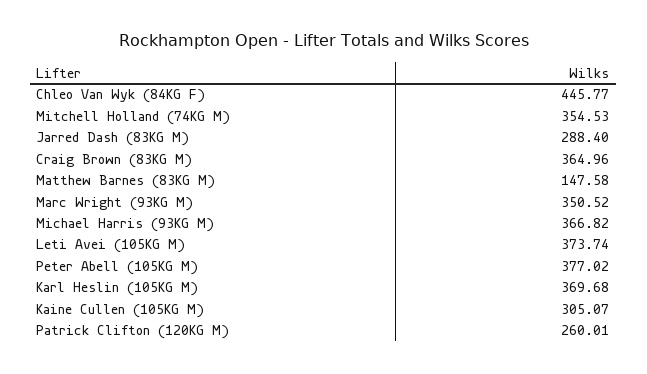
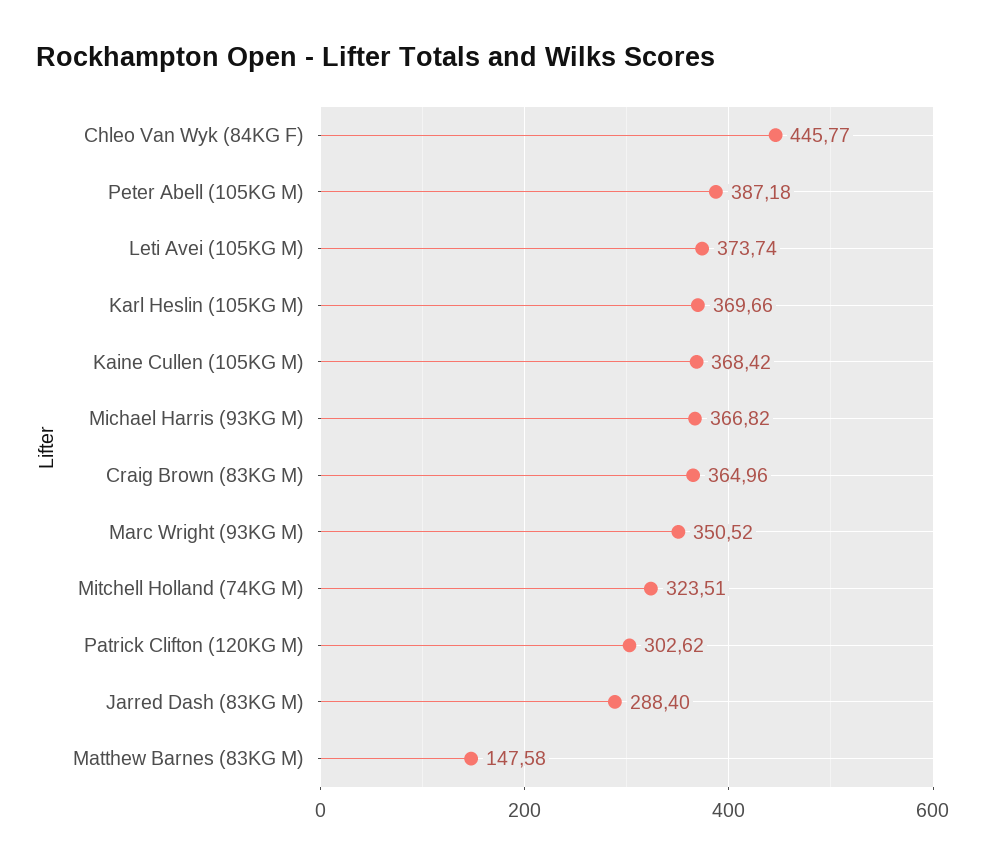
Mitchell Holland (74KG M): 354.53 -> 323.51
Peter Abell (105KG M): 377.02 -> 387.18
Karl Heslin (105KG M): 369.68 -> 369.66
Kaine Cullen (105KG M): 305.07 -> 368.42
Patrick Clifton (120KG M): 260.01 -> 302.62

